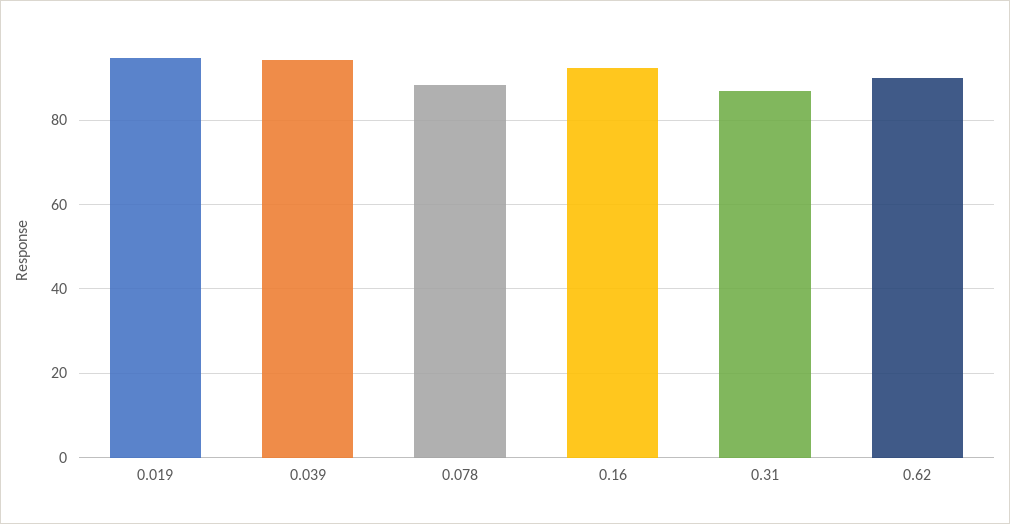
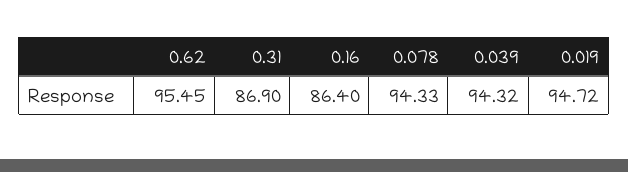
0.078: 88 -> 94.33
0.16: 92 -> 86.4
0.62: 90 -> 95.45

